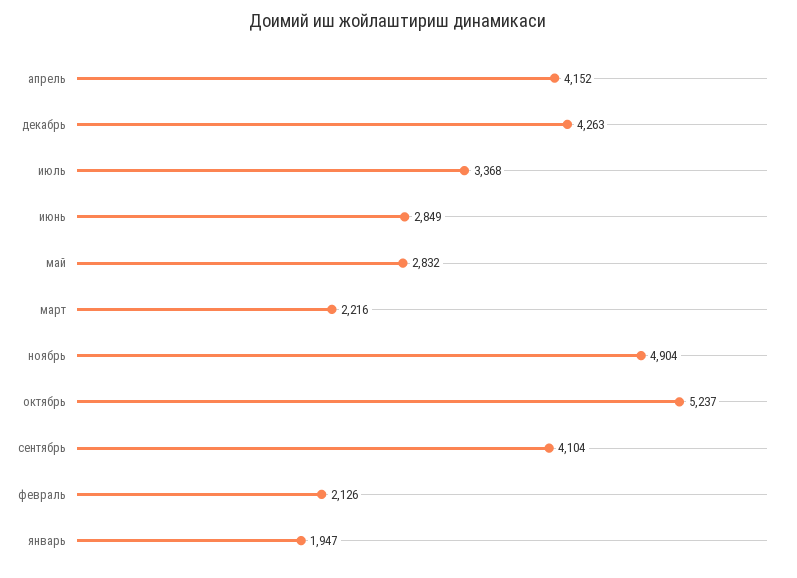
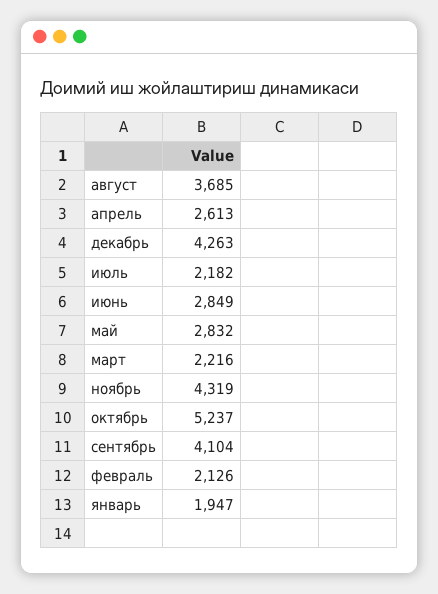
апрель: 4152 -> 2613
июль: 3368 -> 2182
ноябрь: 4904 -> 4319
август: none -> 3685

